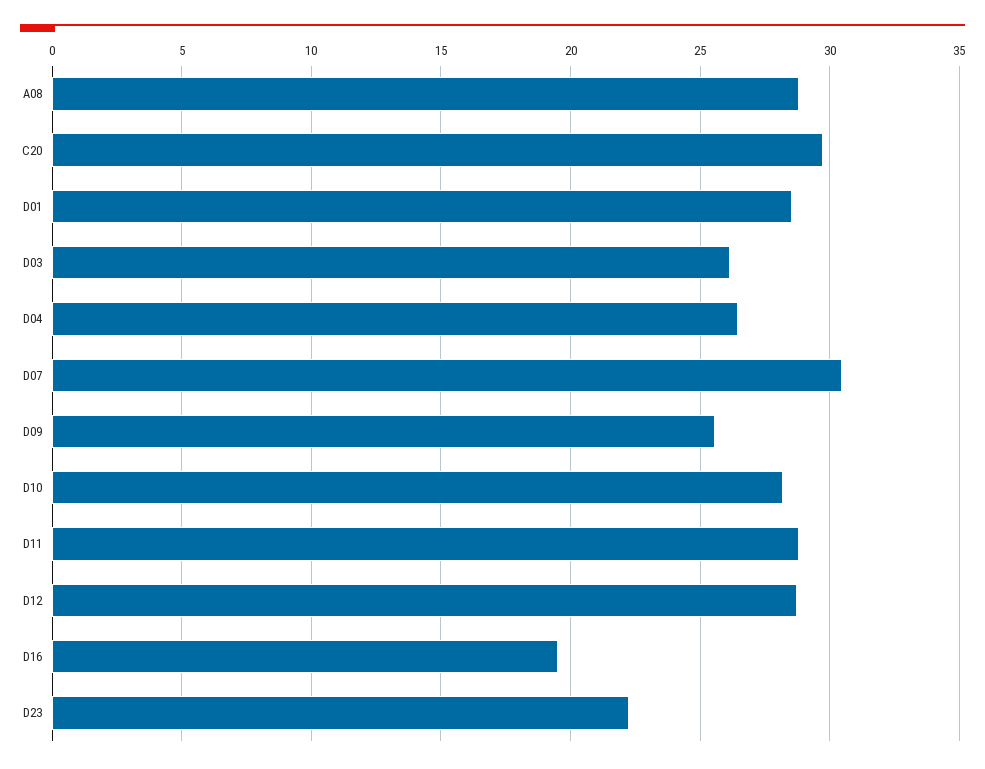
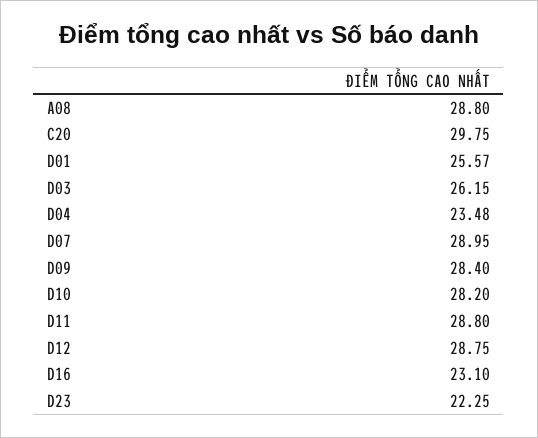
D01: 28.5 -> 25.57
D04: 26.5 -> 23.48
D07: 30.5 -> 28.95
D09: 25.5 -> 28.4
D16: 19.5 -> 23.1

